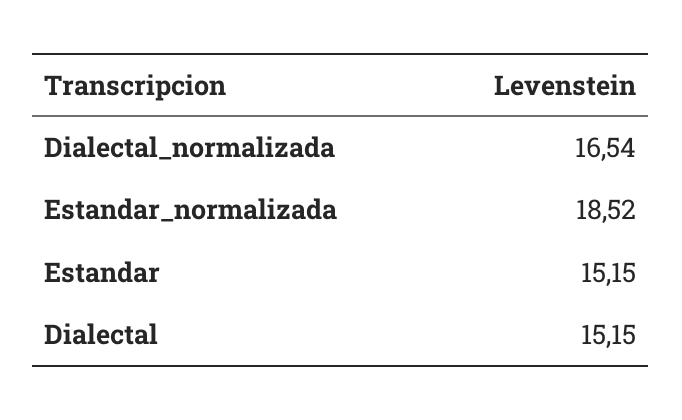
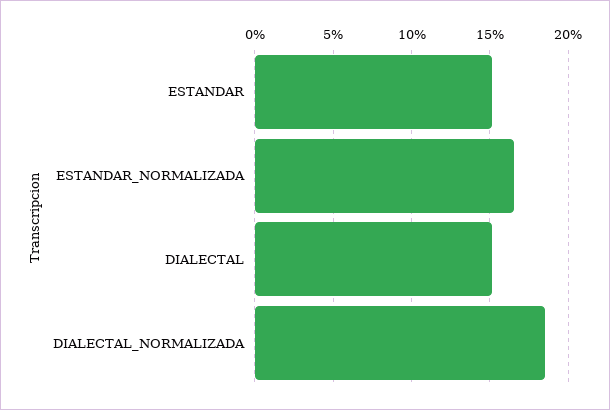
Dialectal_normalizada: 16.54 -> 18.5
Estandar_normalizada: 18.52 -> 16.5

